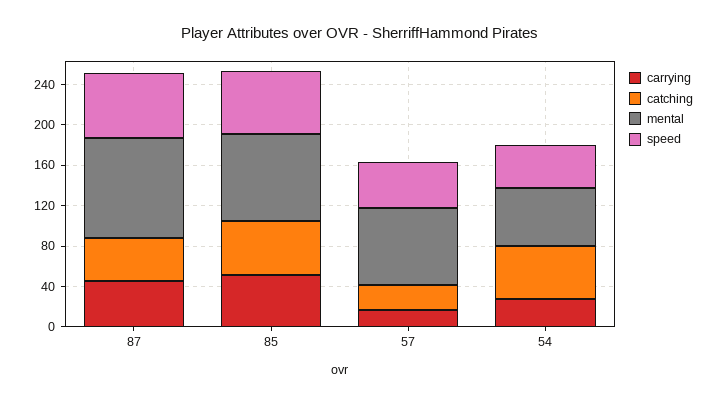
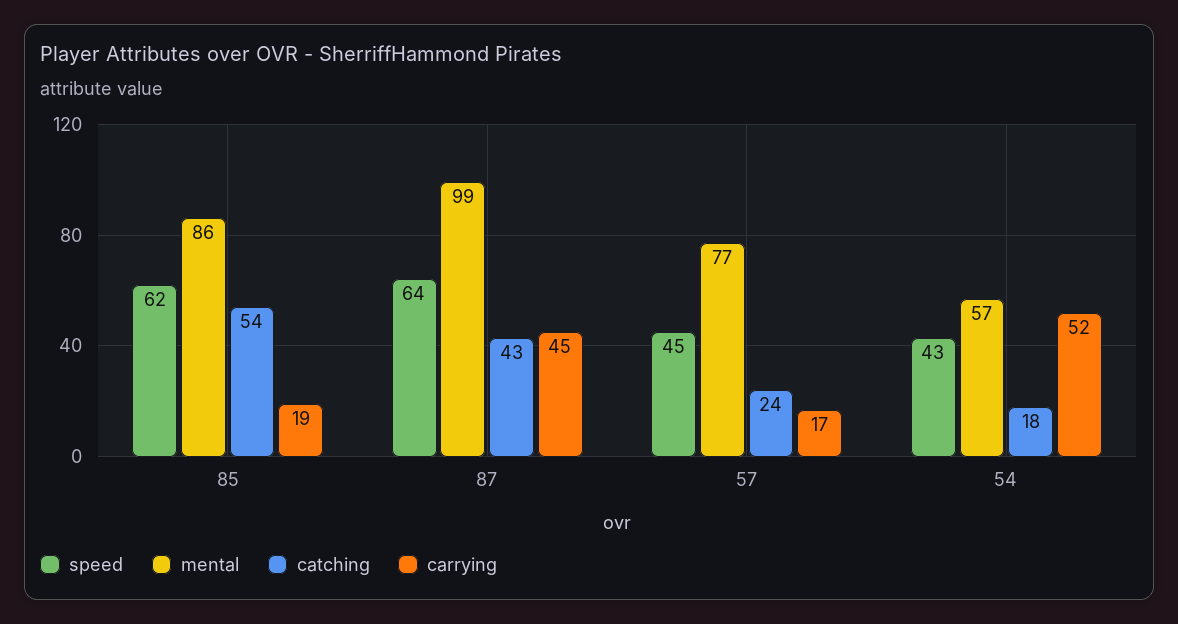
carrying, 85: 50 -> 19
carrying, 54: 30 -> 52
catching, 54: 50 -> 18

